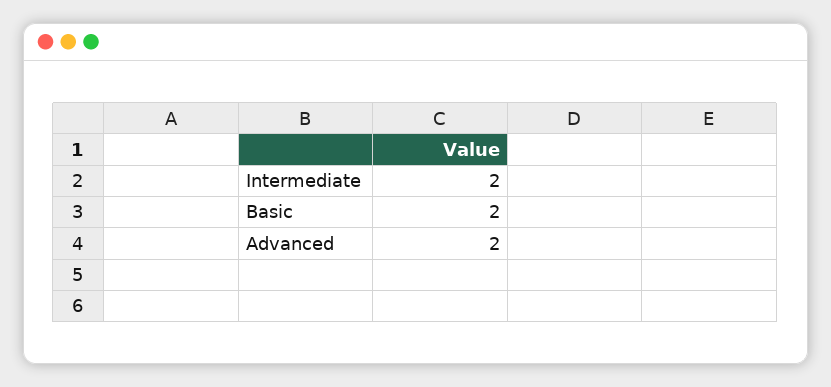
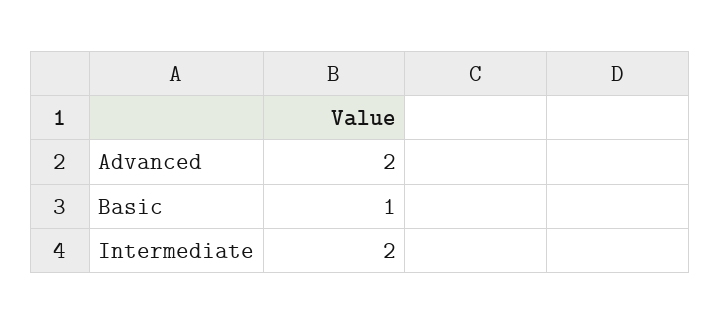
Basic: 2 -> 1

